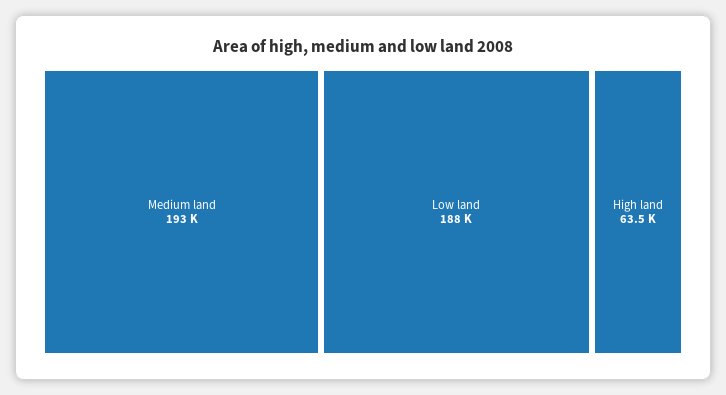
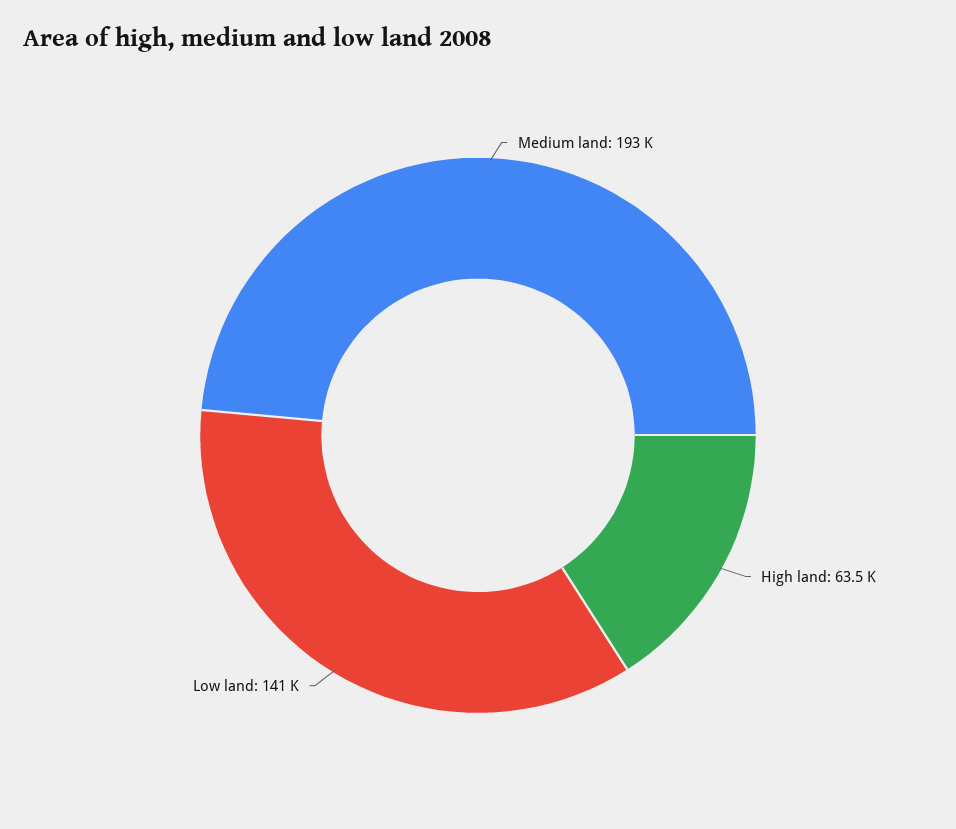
Low land: 188000 -> 141000

